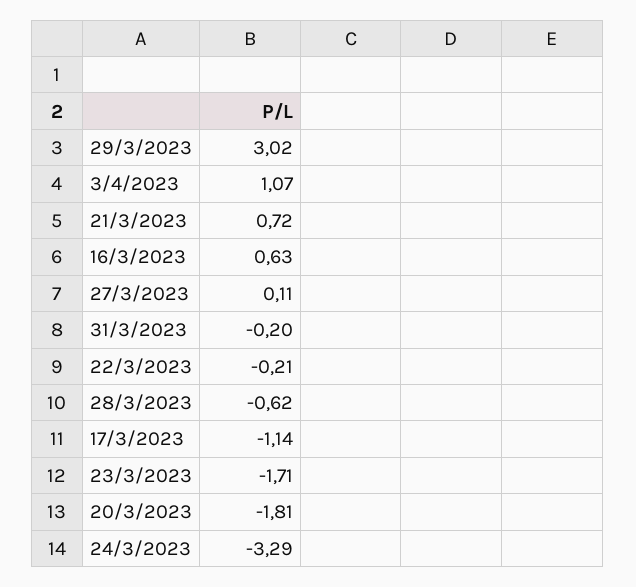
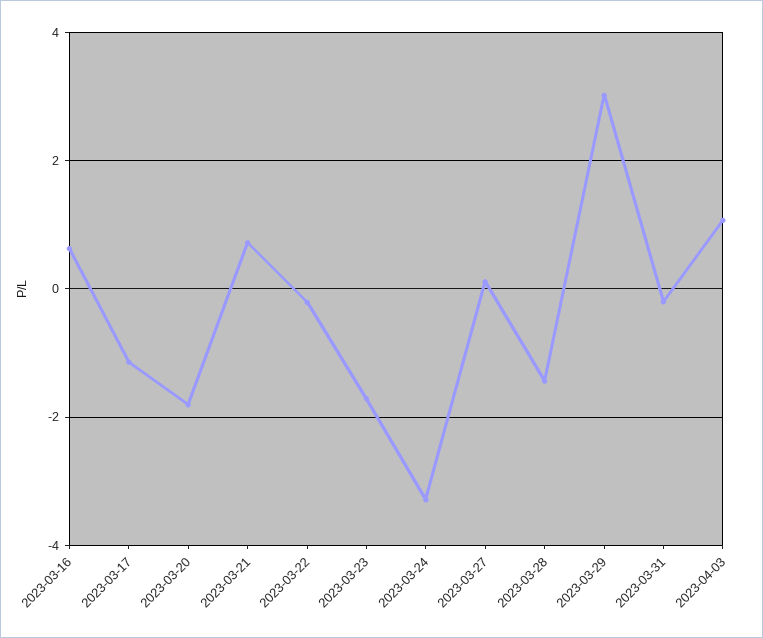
28/3/2023: -0.62 -> -1.4

